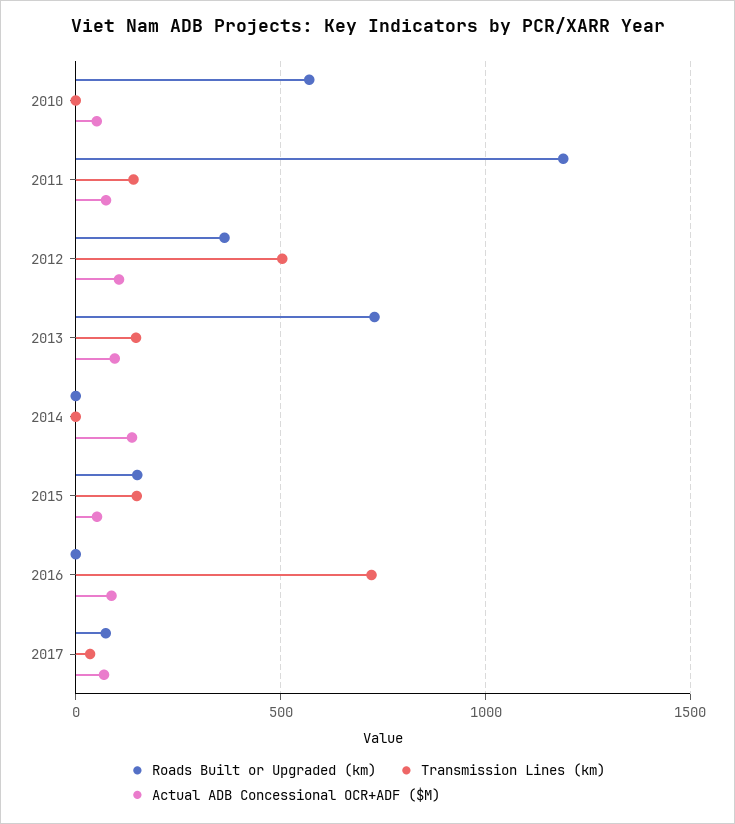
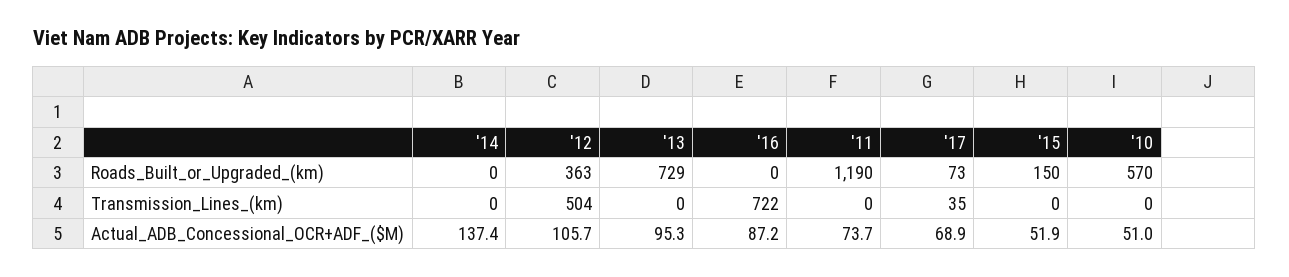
Transmission Lines (km), 2011: 150 -> 0
Transmission Lines (km), 2013: 150 -> 0
Transmission Lines (km), 2015: 150 -> 0

